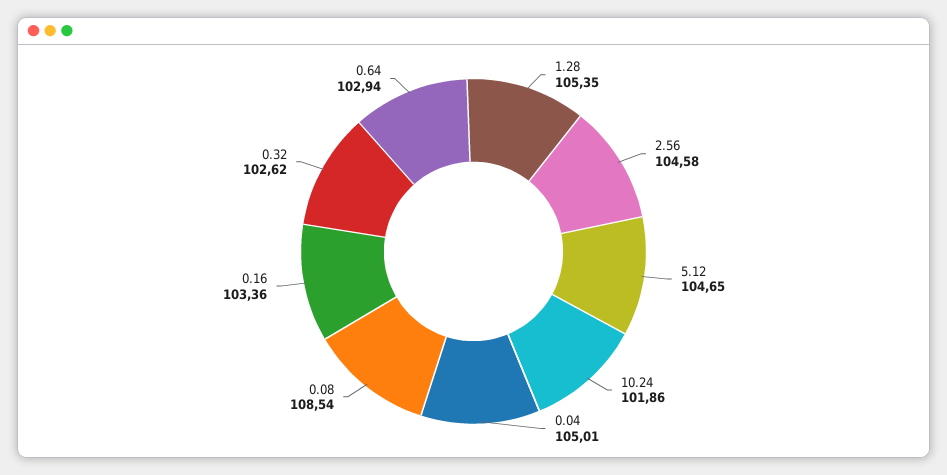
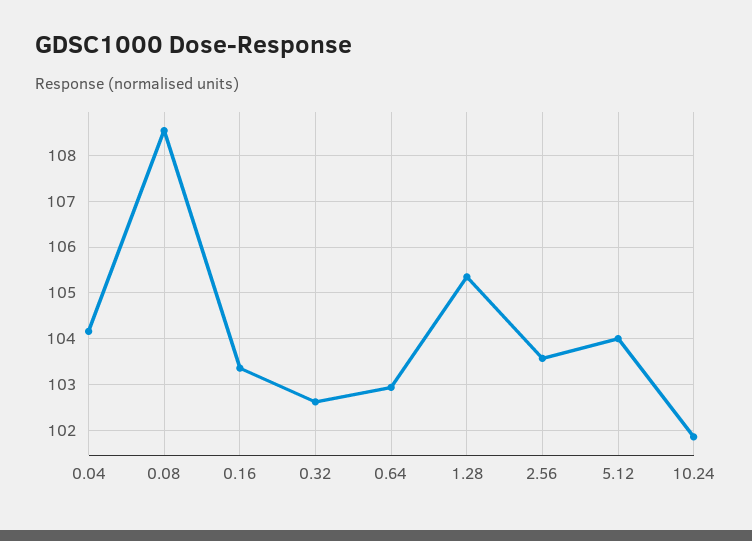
2.56: 104.58 -> 103.6
5.12: 104.65 -> 104
0.04: 105.01 -> 104.2

